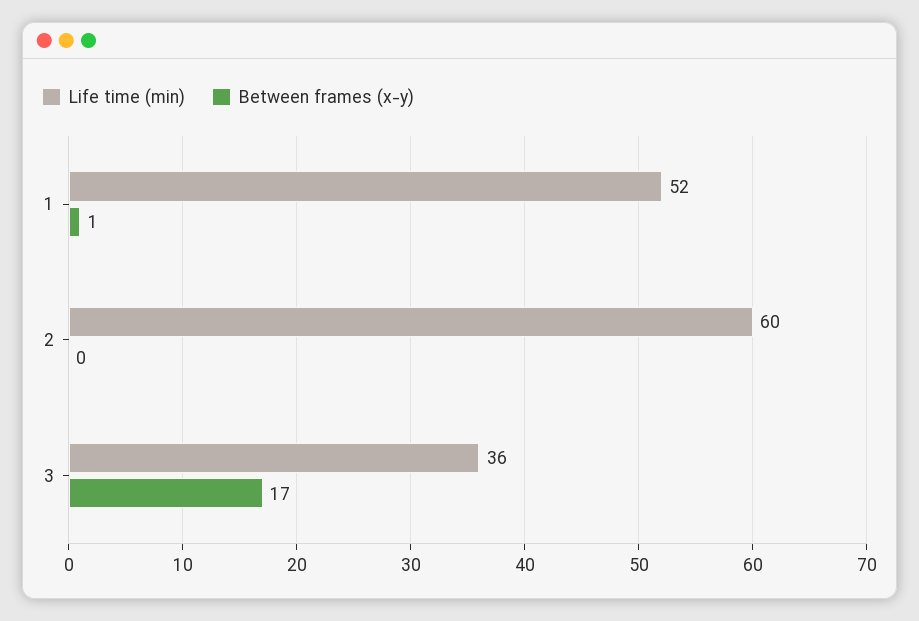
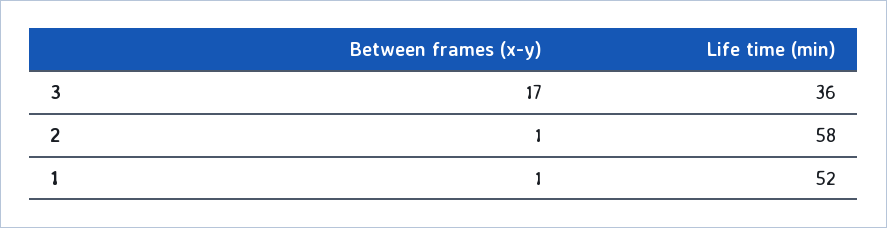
Life time (min), 2: 60 -> 58
Between frames (x-y), 2: 0 -> 1

